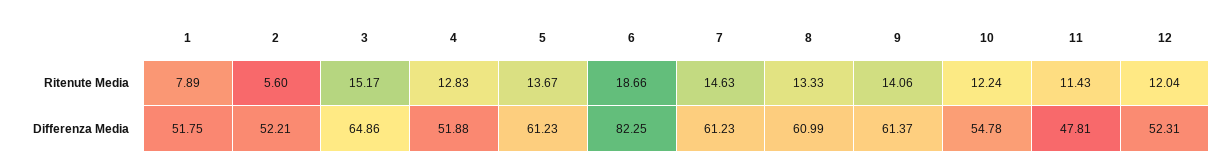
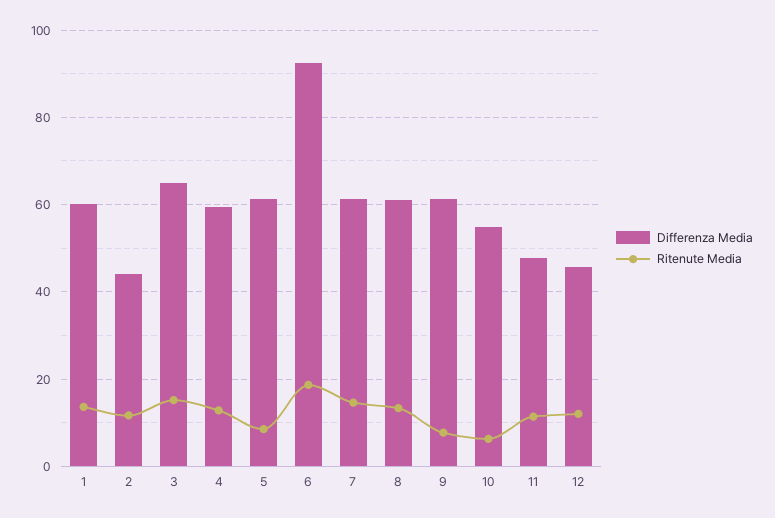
Ritenute Media, 1: 7.89 -> 14
Ritenute Media, 2: 5.6 -> 12
Ritenute Media, 5: 13.67 -> 8
Ritenute Media, 9: 14.06 -> 8
Ritenute Media, 10: 12.24 -> 6
Differenza Media, 1: 51.75 -> 60
Differenza Media, 2: 52.21 -> 44
Differenza Media, 4: 51.88 -> 60
Differenza Media, 6: 82.25 -> 92
Differenza Media, 12: 52.31 -> 46

